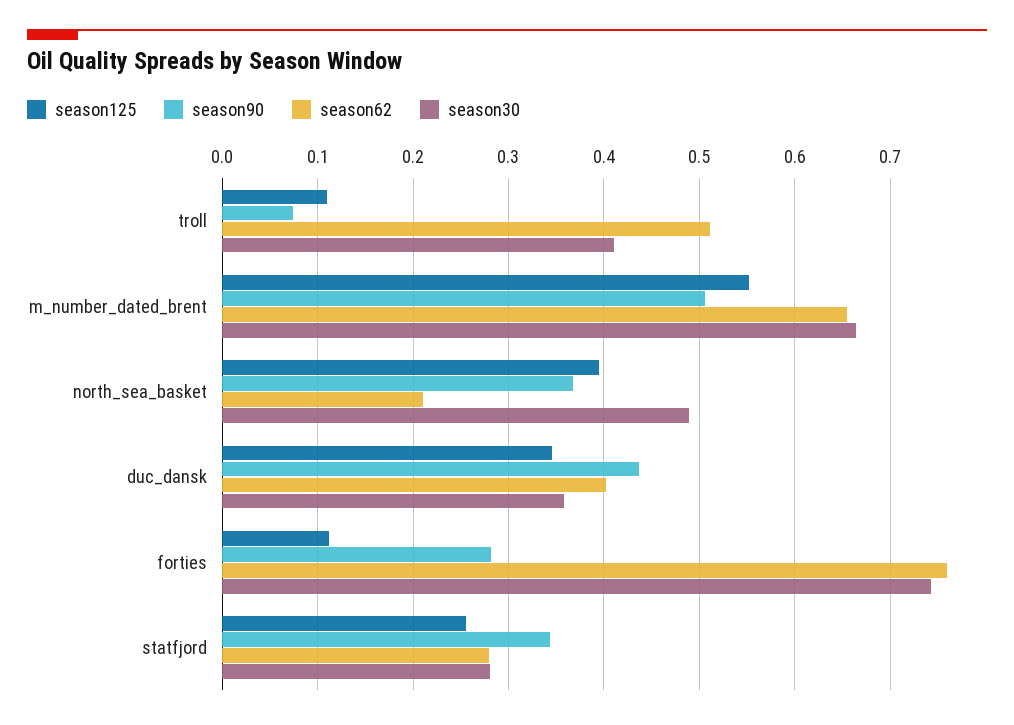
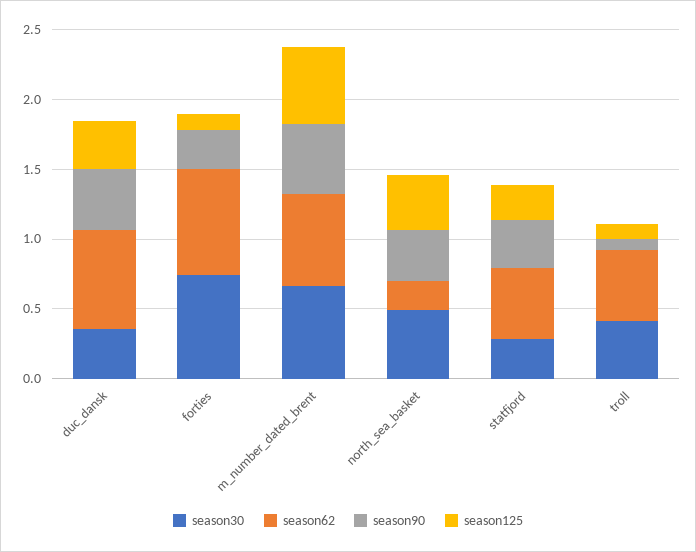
season62, duc_dansk: 0.4 -> 0.7
season62, statfjord: 0.28 -> 0.5

